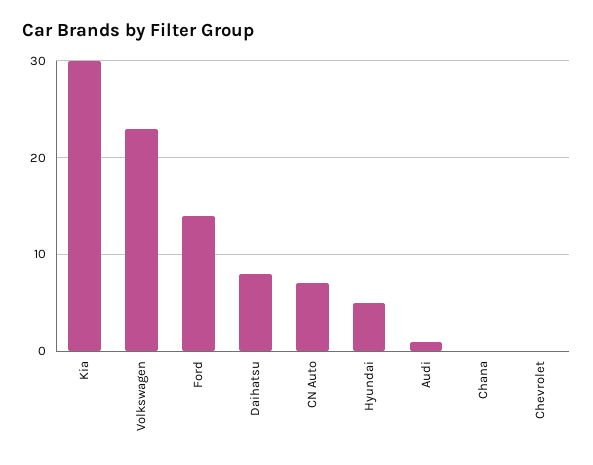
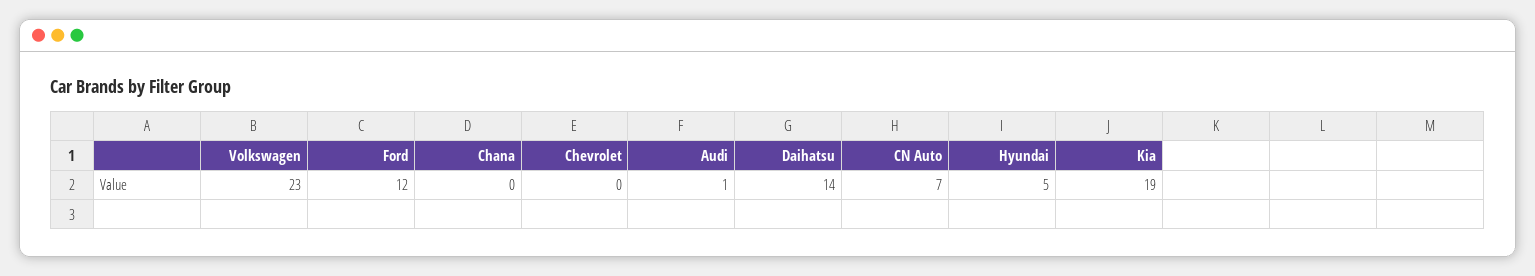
Kia: 30 -> 19
Ford: 14 -> 12
Daihatsu: 8 -> 14

